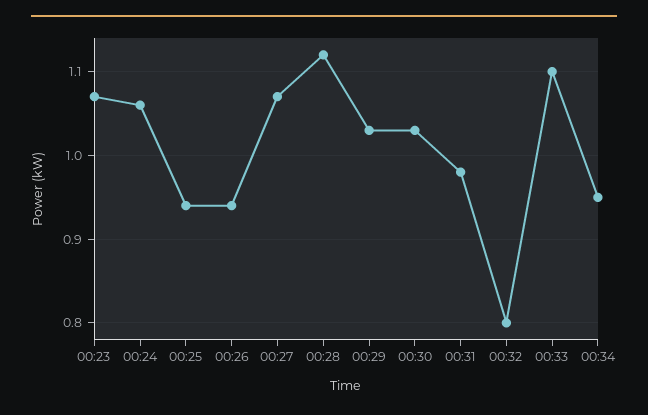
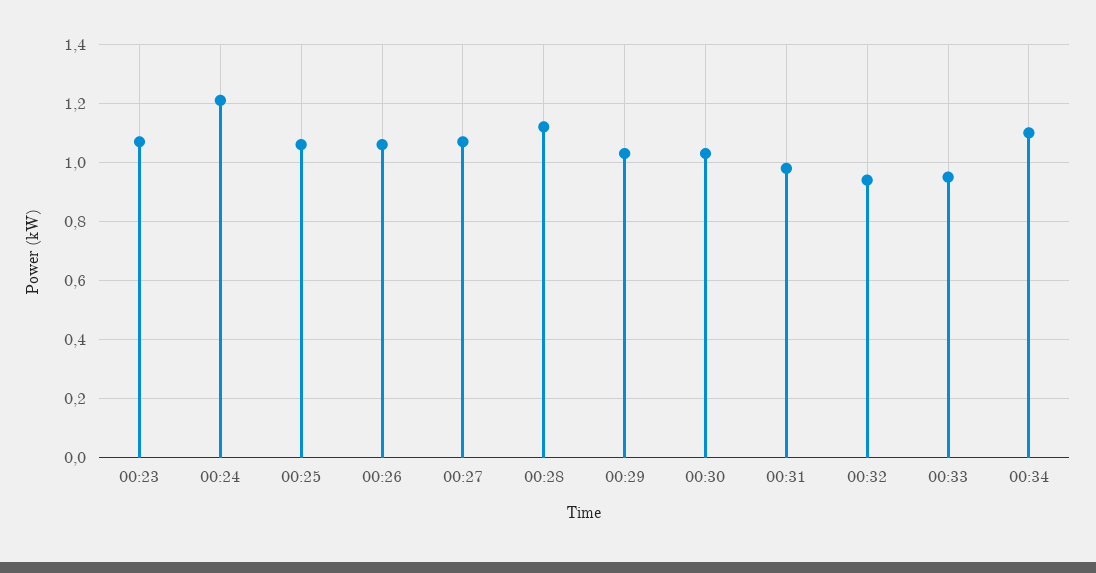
00:24: 1.06 -> 1.2
00:25: 0.94 -> 1.05
00:26: 0.94 -> 1.05
00:32: 0.8 -> 0.95
00:33: 1.1 -> 0.95
00:34: 0.95 -> 1.1

